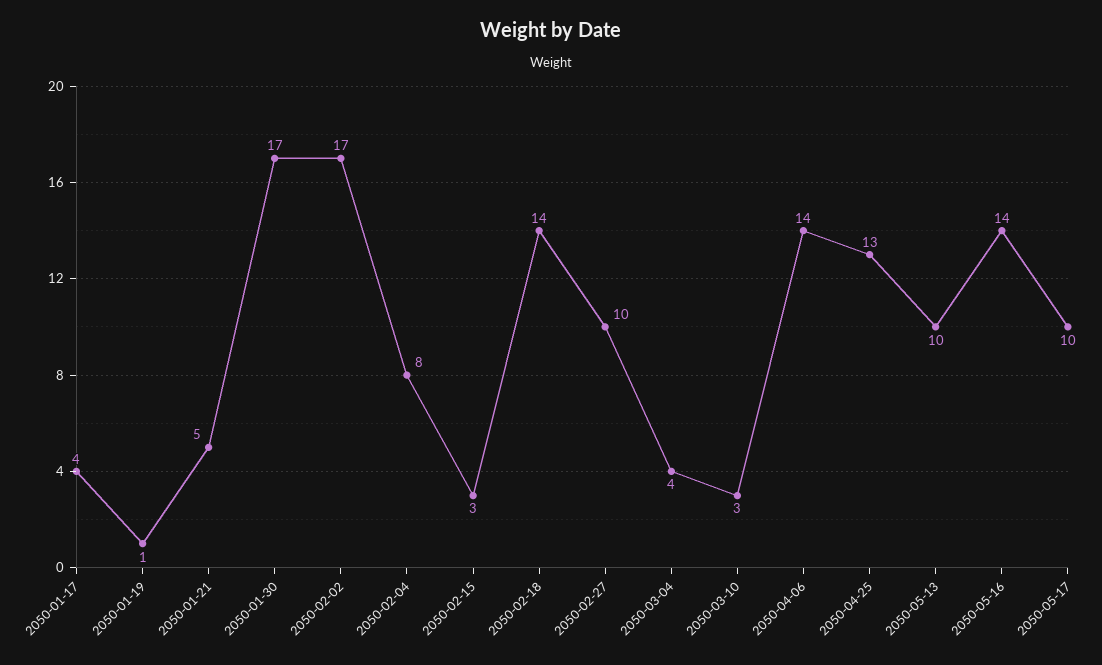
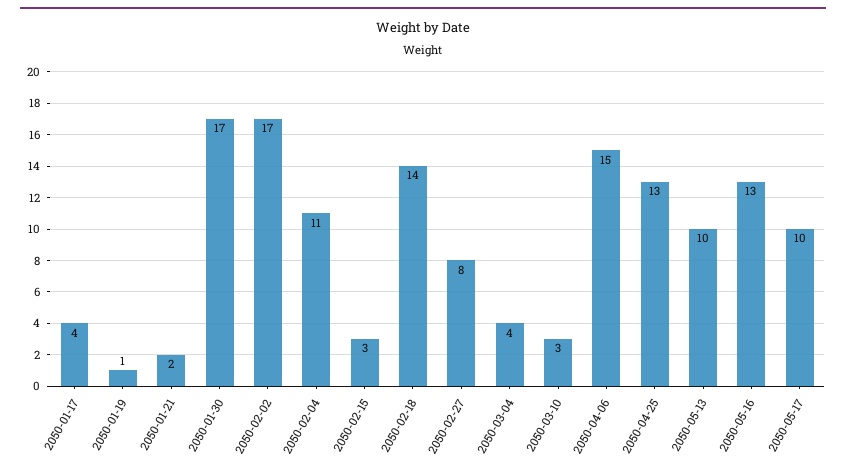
2050-01-21: 5 -> 2
2050-02-04: 8 -> 11
2050-02-27: 10 -> 8
2050-04-06: 14 -> 15
2050-05-16: 14 -> 13

